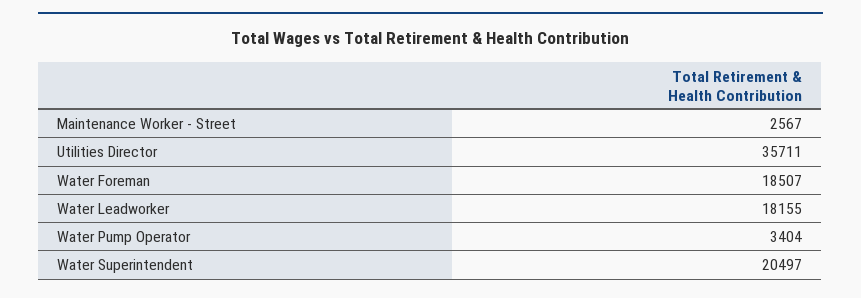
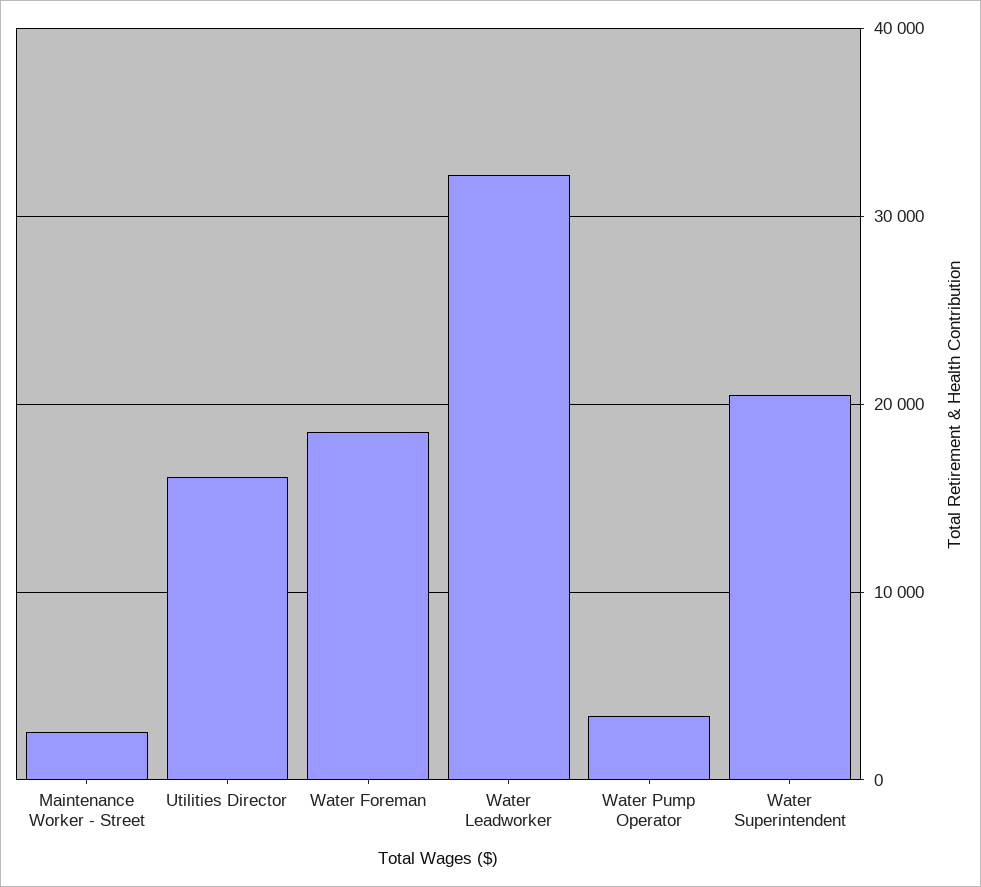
Utilities Director: 35711 -> 16000
Water Leadworker: 18155 -> 32000

